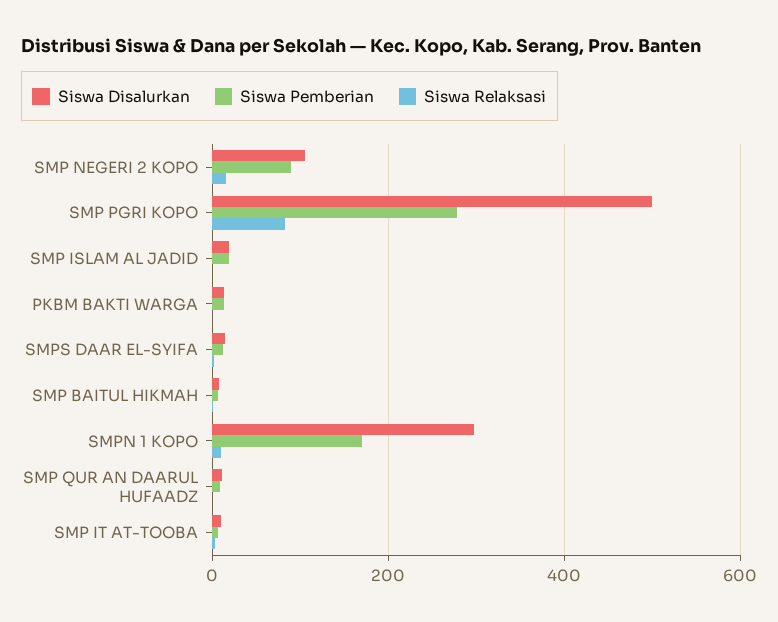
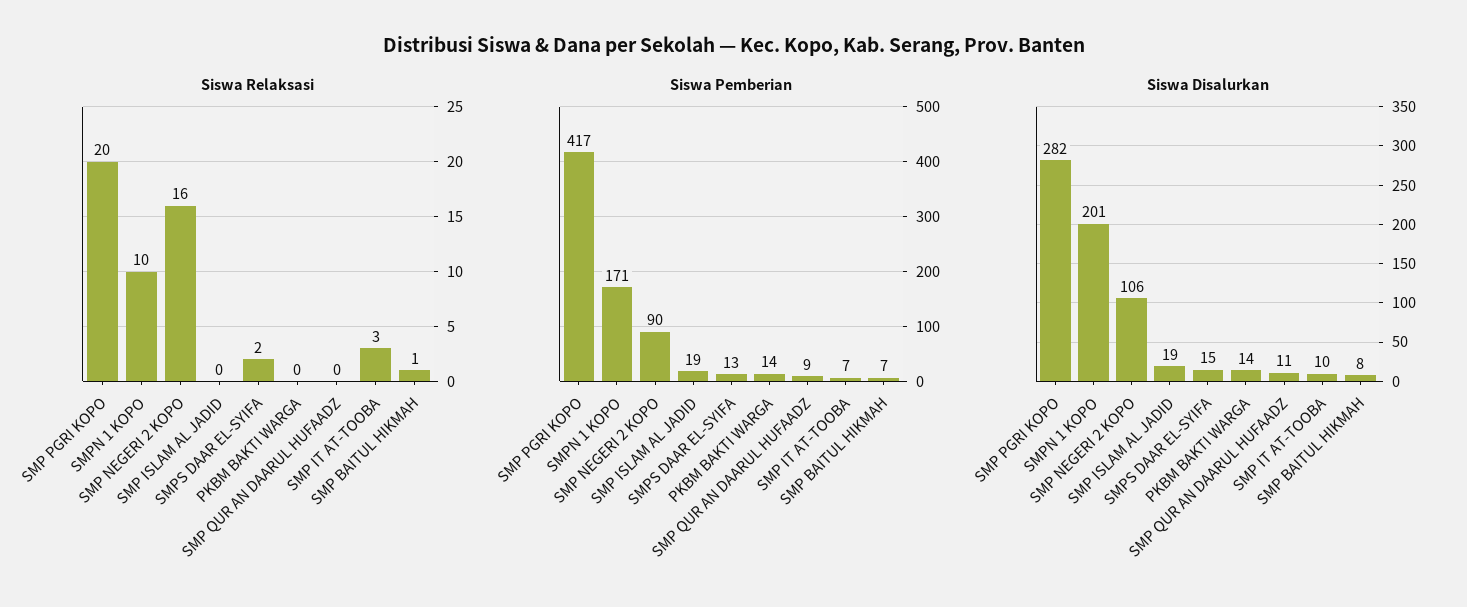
Siswa Disalurkan, SMP PGRI KOPO: 500 -> 282
Siswa Pemberian, SMP PGRI KOPO: 280 -> 417
Siswa Relaksasi, SMP PGRI KOPO: 80 -> 20
Siswa Disalurkan, SMPN 1 KOPO: 300 -> 201

